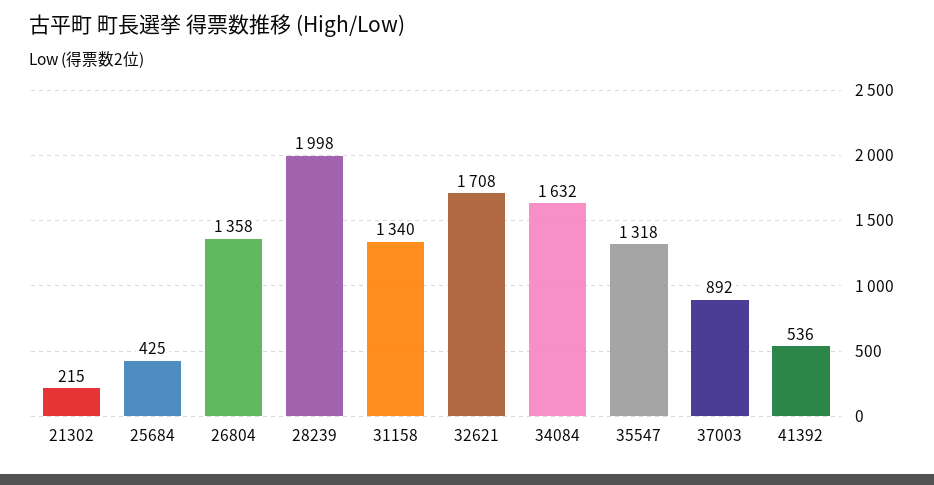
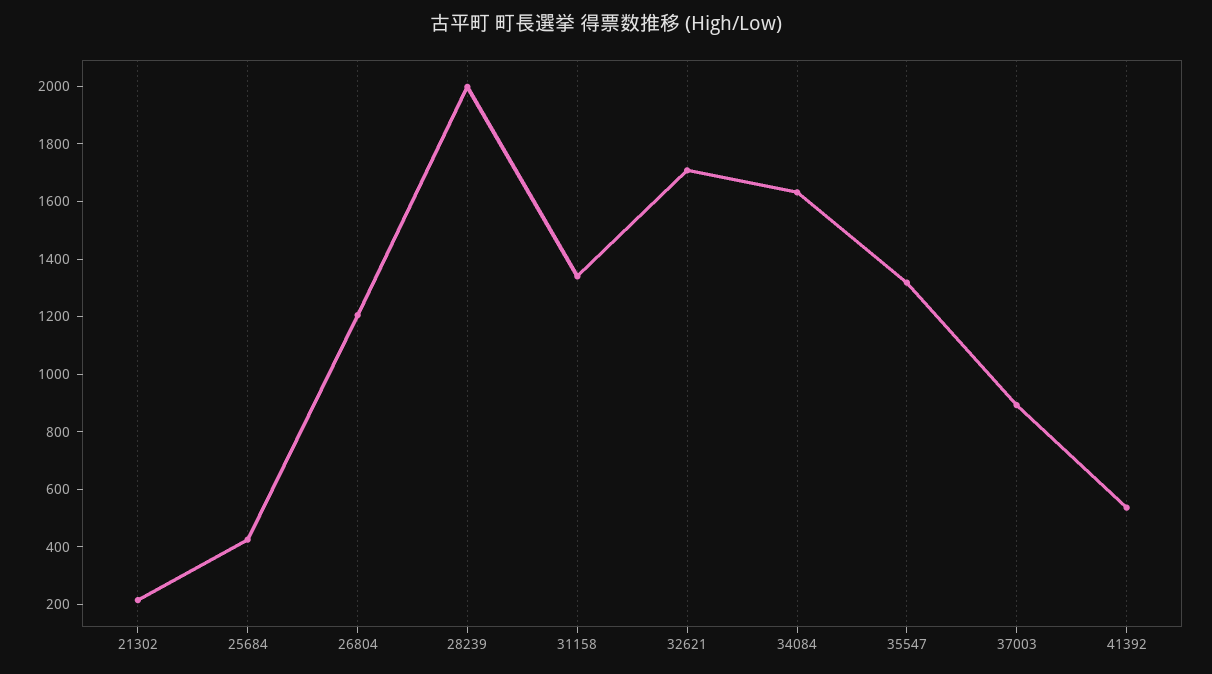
26804: 1358 -> 1200

